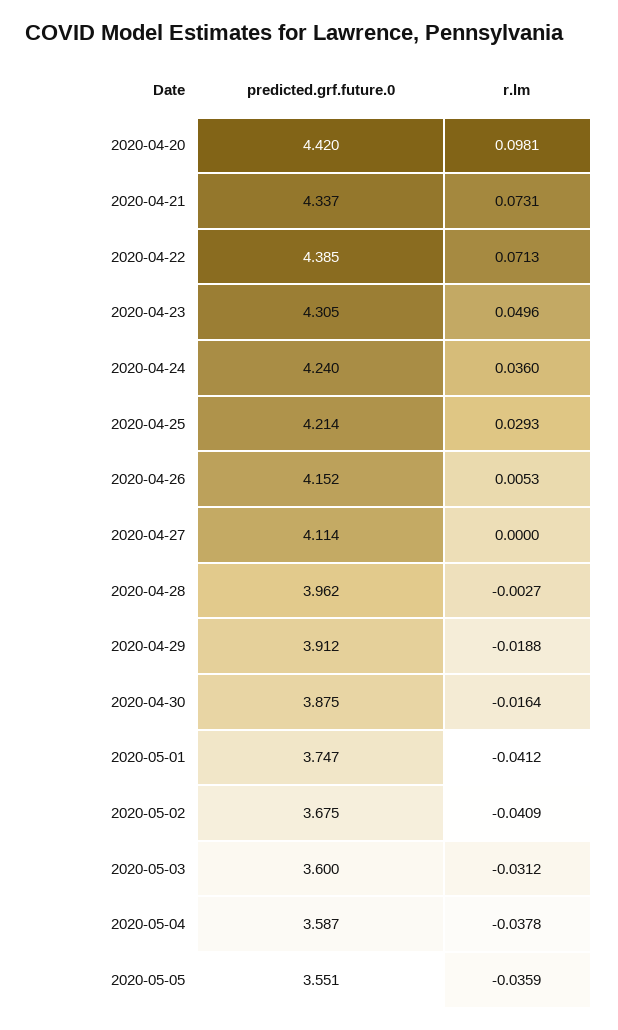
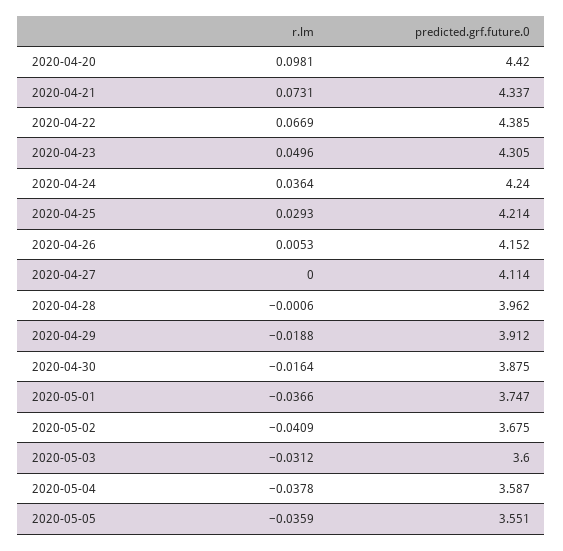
r.lm, 2020-04-22: 0.0713 -> 0.0669
r.lm, 2020-04-24: 0.036 -> 0.0364
r.lm, 2020-04-28: -0.0027 -> -0.0006
r.lm, 2020-05-01: -0.0412 -> -0.0366

